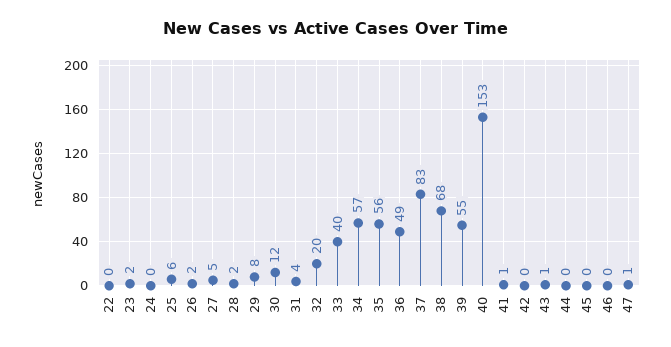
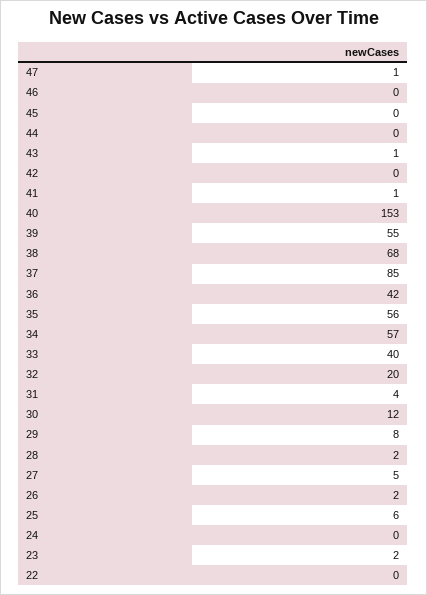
36: 49 -> 42
37: 83 -> 85

